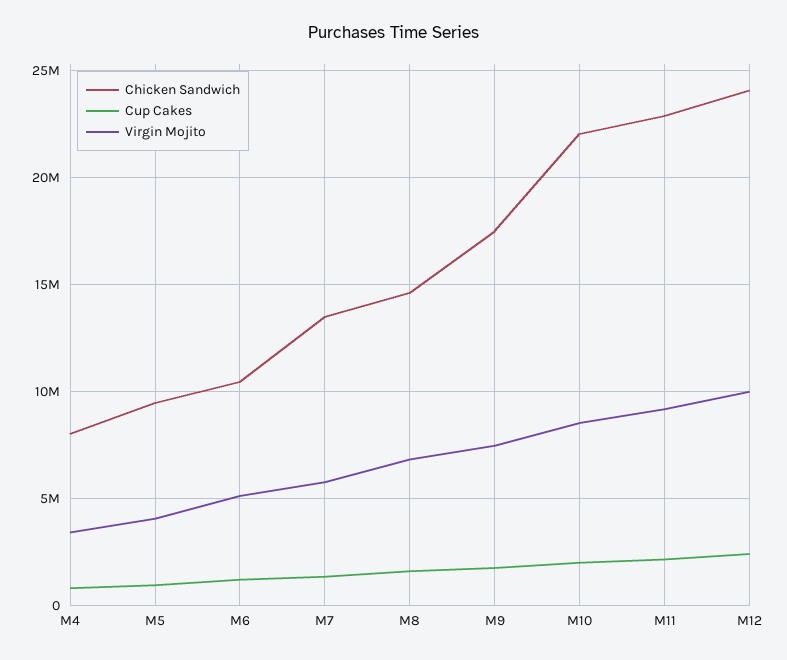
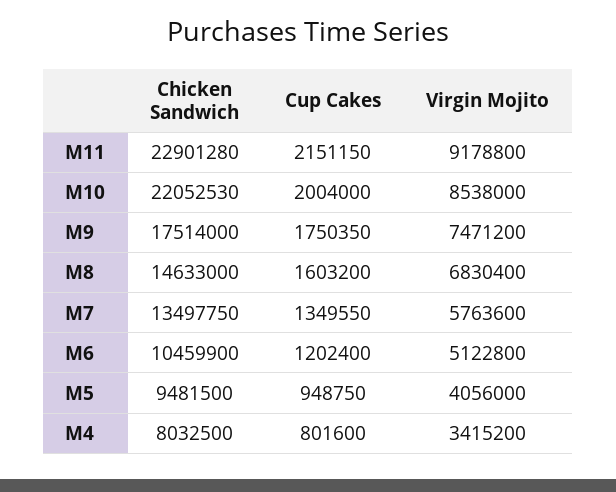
Chicken Sandwich, M12: 24000000 -> none
Cup Cakes, M12: 2500000 -> none
Virgin Mojito, M12: 10000000 -> none

